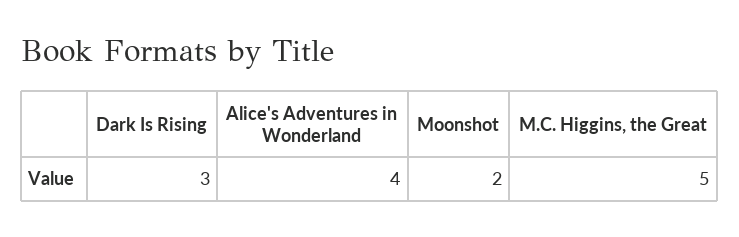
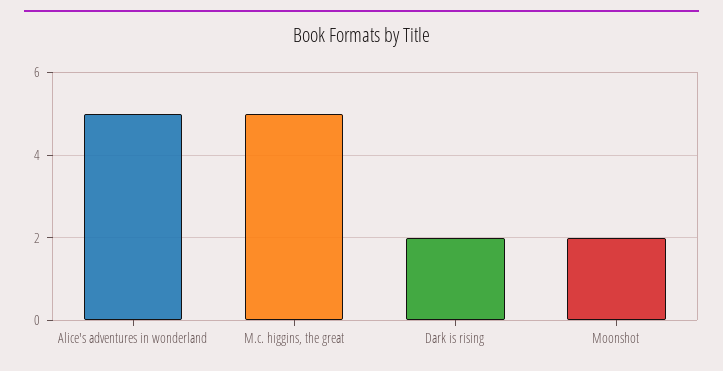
Dark Is Rising: 3 -> 2
Alice's Adventures in Wonderland: 4 -> 5

